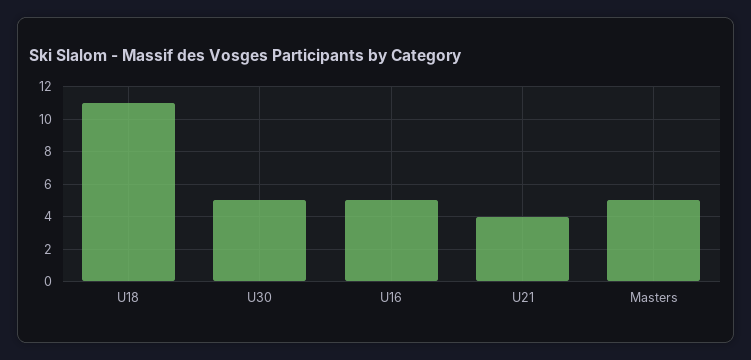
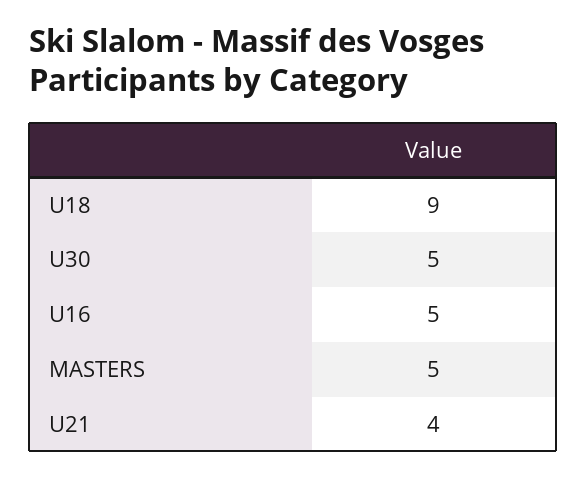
U18: 11 -> 9

